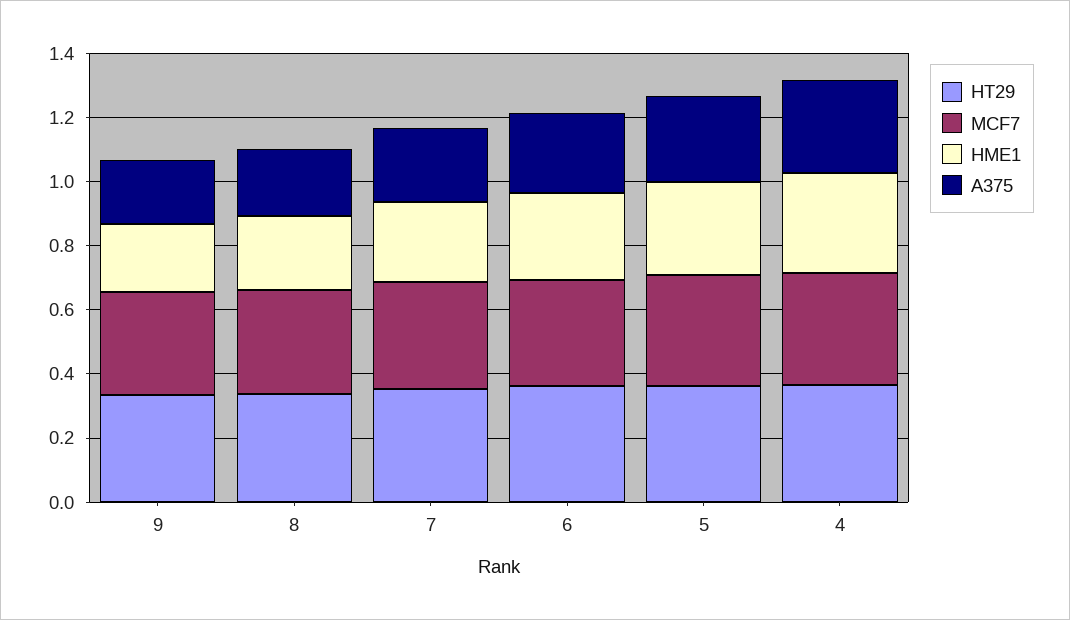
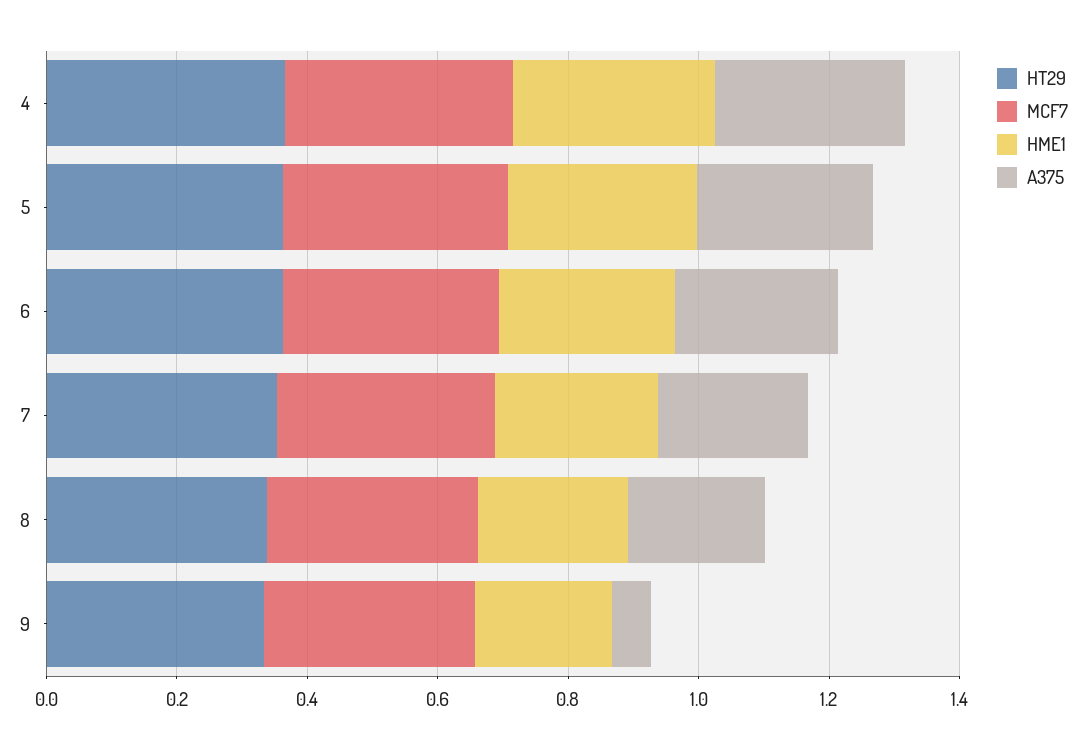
A375, 9: 0.2 -> 0.05

